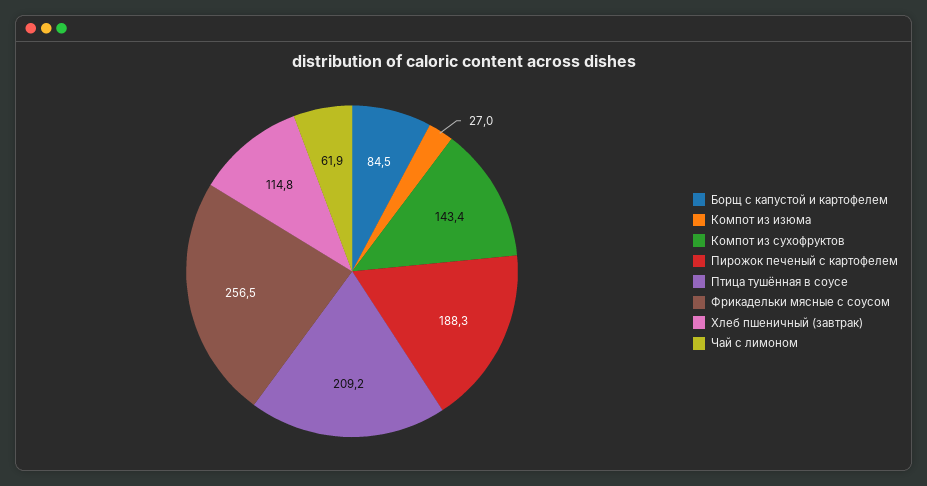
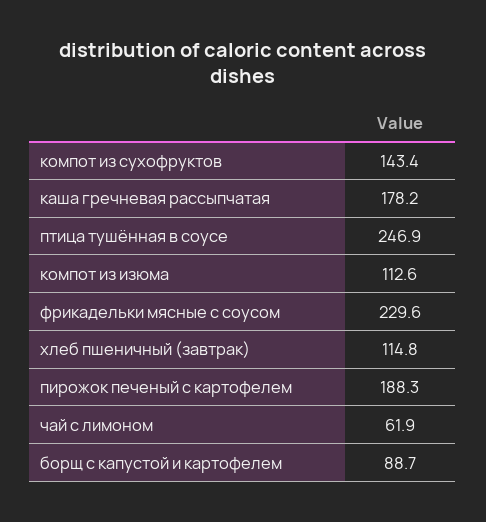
Борщ с капустой и картофелем: 84.5 -> 88.7
Компот из изюма: 27 -> 112.6
Птица тушённая в соусе: 209.2 -> 246.9
Фрикадельки мясные с соусом: 256.5 -> 229.6
каша гречневая рассыпчатая: none -> 178.2

